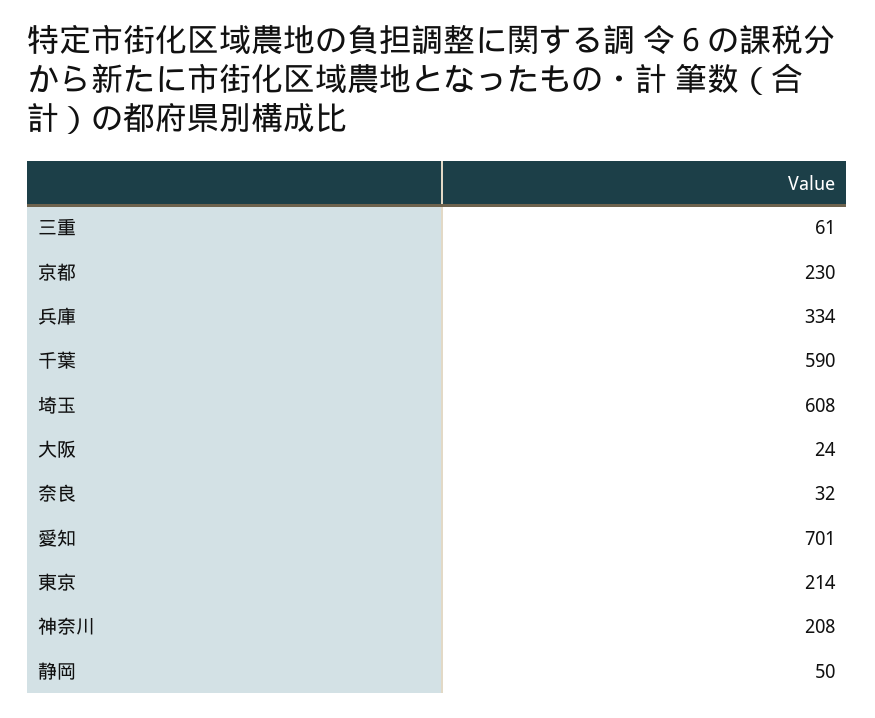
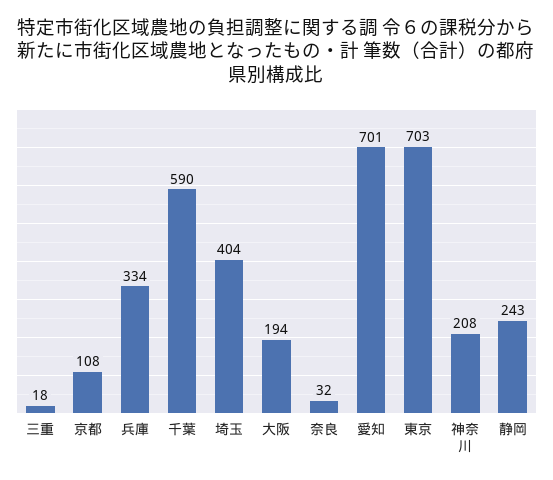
三重: 61 -> 18
京都: 230 -> 108
埼玉: 608 -> 404
大阪: 24 -> 194
東京: 214 -> 703
静岡: 50 -> 243

